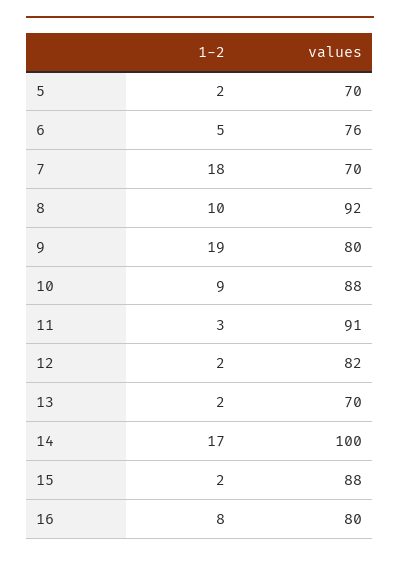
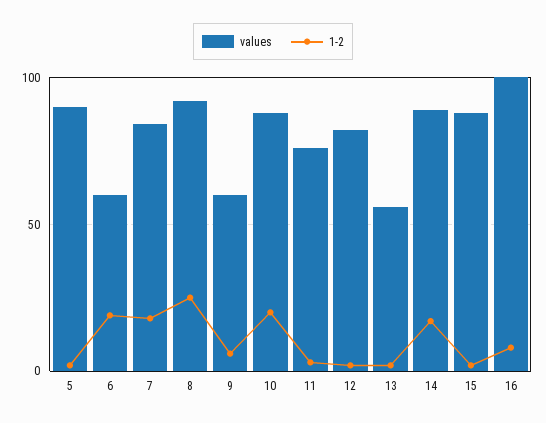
values, 5: 70 -> 90
1-2, 6: 5 -> 20
values, 6: 76 -> 60
values, 7: 70 -> 85
1-2, 8: 10 -> 25
1-2, 9: 19 -> 5
values, 9: 80 -> 60
1-2, 10: 9 -> 20
values, 11: 91 -> 75
values, 13: 70 -> 55
values, 14: 100 -> 90
values, 16: 80 -> 100

